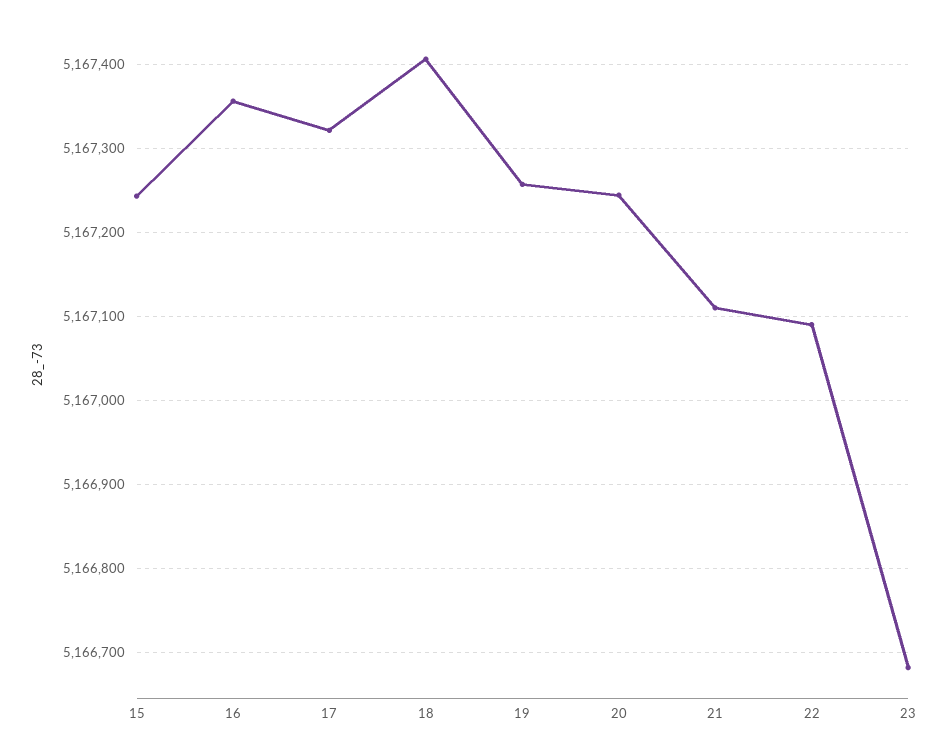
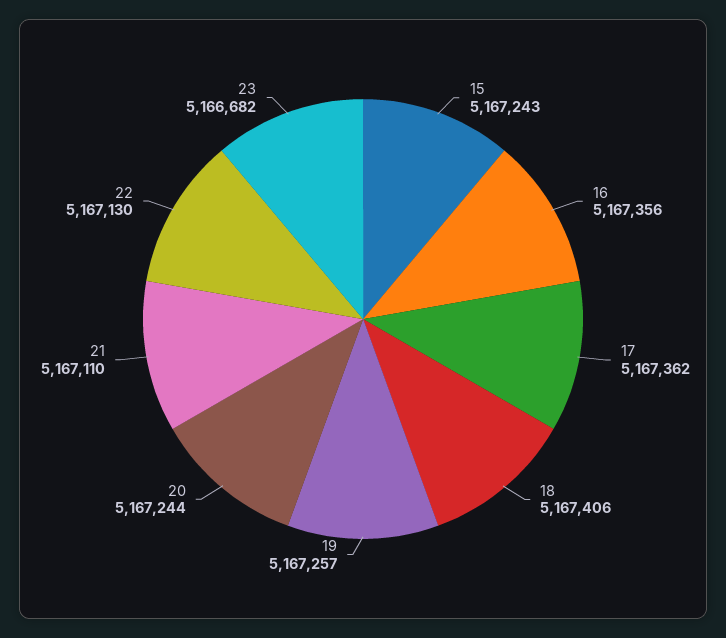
17: 5167320 -> 5167362
22: 5167090 -> 5167130

